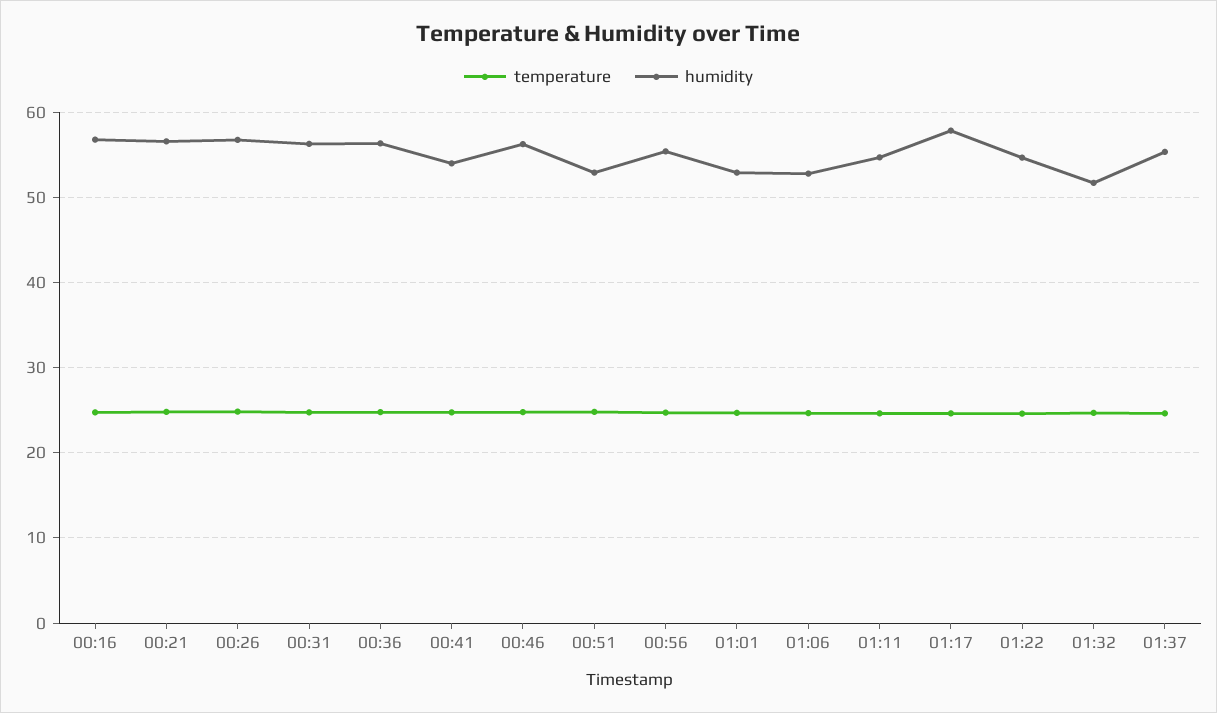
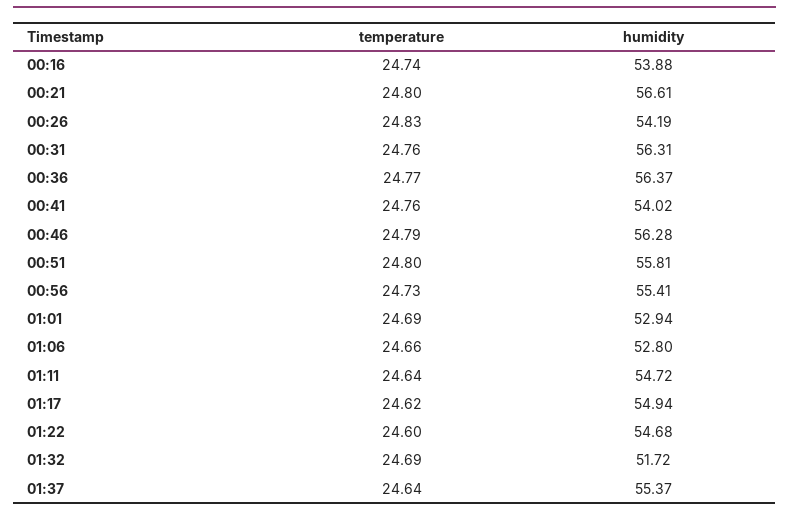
humidity, 00:16: 57 -> 53.88
humidity, 00:26: 57 -> 54.19
humidity, 00:51: 53 -> 55.81
humidity, 01:17: 58 -> 54.94

